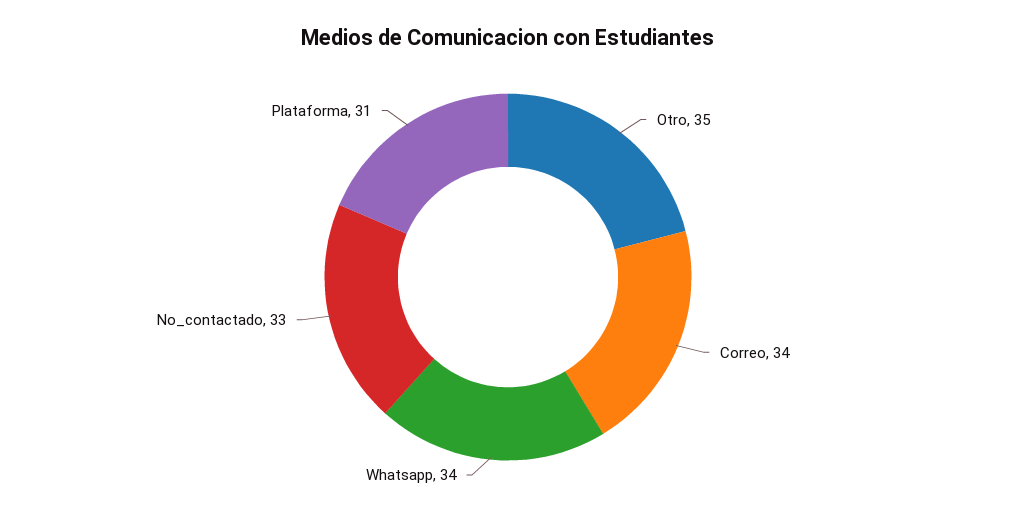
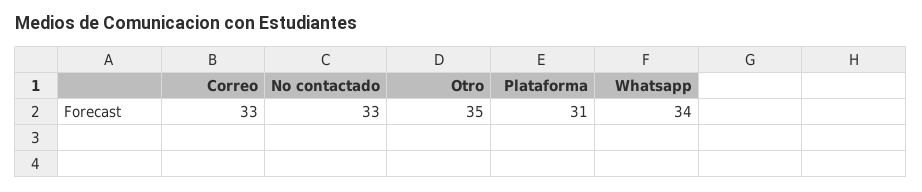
Correo: 34 -> 33

